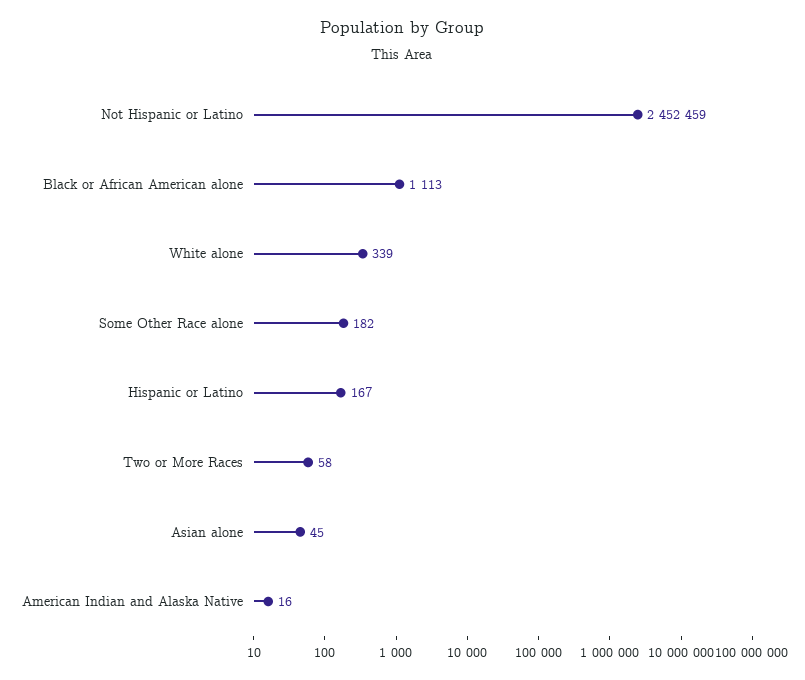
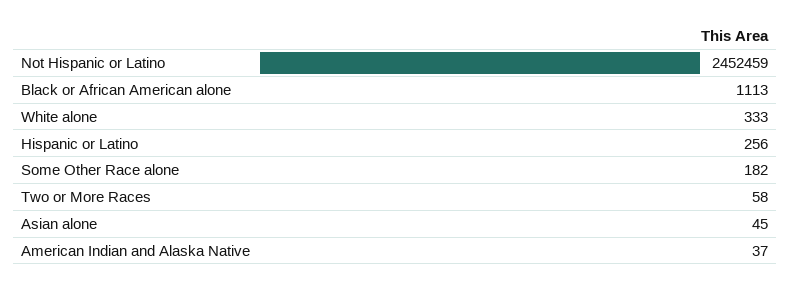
White alone: 339 -> 333
Hispanic or Latino: 167 -> 256
American Indian and Alaska Native: 16 -> 37

